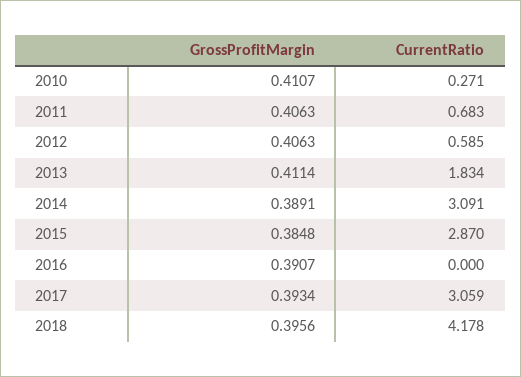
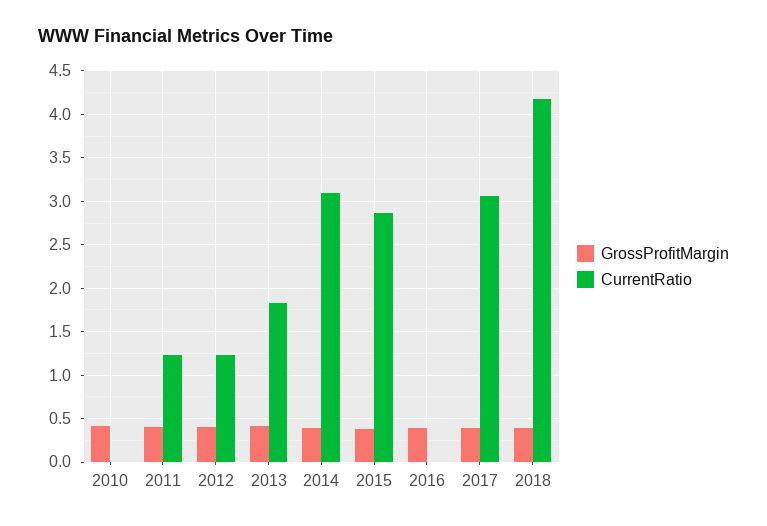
CurrentRatio, 2010: 0.271 -> 0
CurrentRatio, 2011: 0.683 -> 1.2
CurrentRatio, 2012: 0.585 -> 1.2

